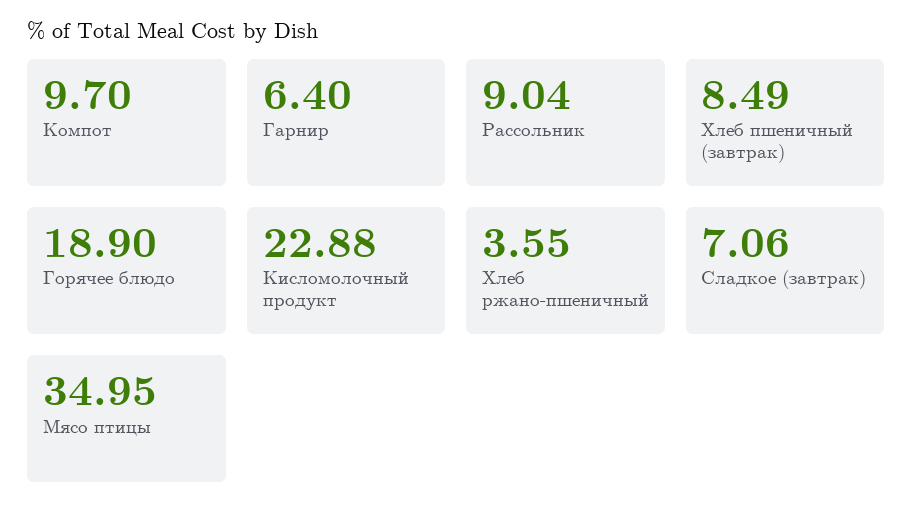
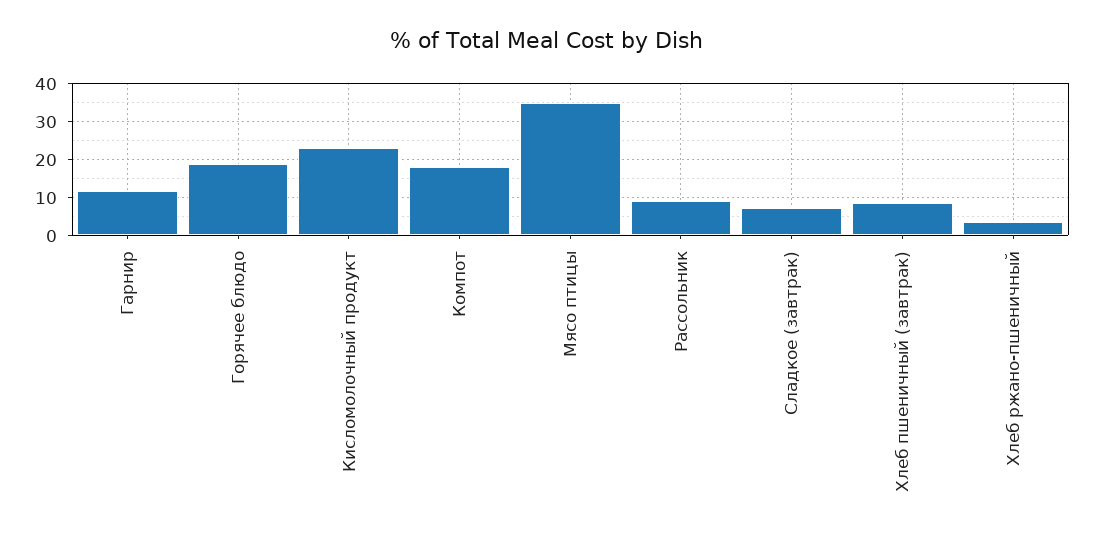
Компот: 9.7 -> 18
Гарнир: 6.4 -> 12

